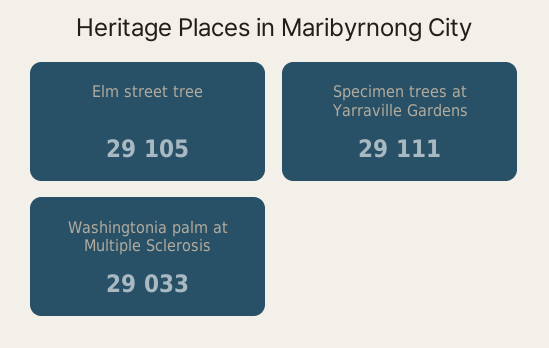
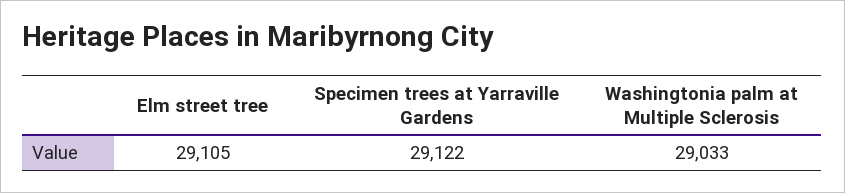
Specimen trees at Yarraville Gardens: 29111 -> 29122

